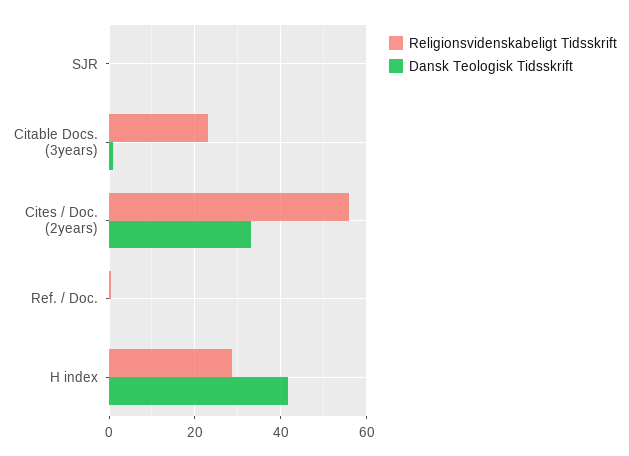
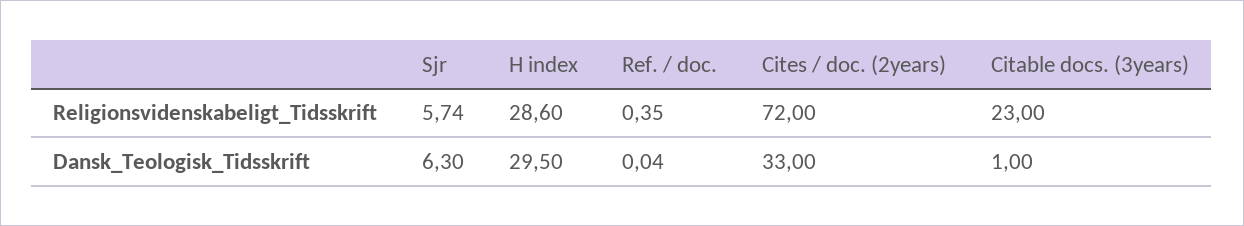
Religionsvidenskabeligt Tidsskrift, SJR: 0 -> 5.74
Dansk Teologisk Tidsskrift, SJR: 0 -> 6.3
Religionsvidenskabeligt Tidsskrift, Cites / Doc. (2years): 56 -> 72
Dansk Teologisk Tidsskrift, H index: 42 -> 29.5

